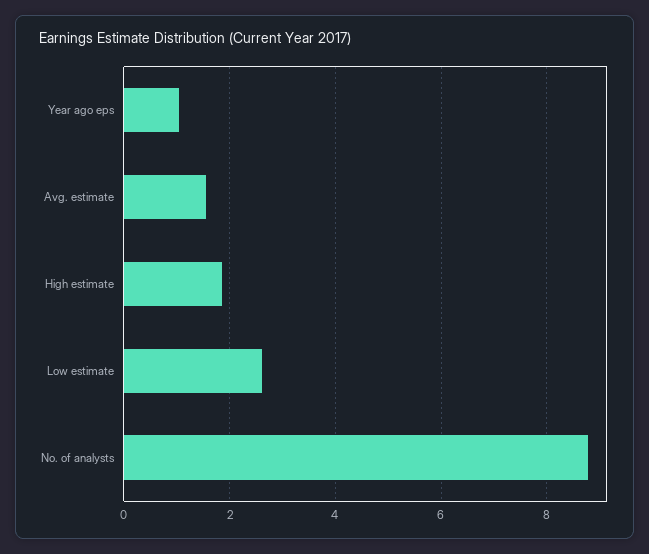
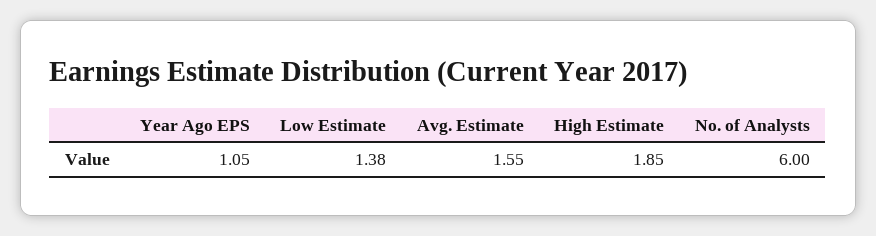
Low estimate: 2.6 -> 1.38
No. of analysts: 8.8 -> 6

